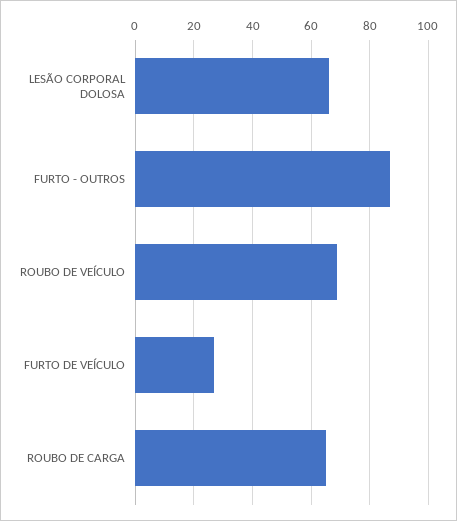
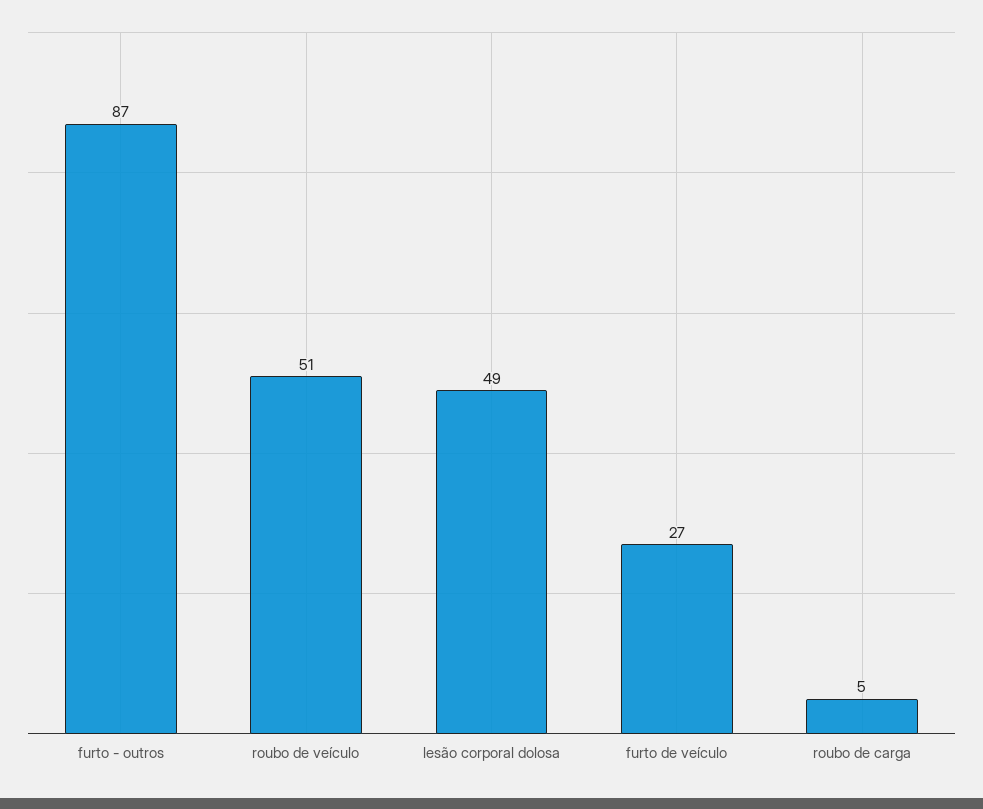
LESÃO CORPORAL DOLOSA: 65 -> 49
ROUBO DE VEÍCULO: 70 -> 51
ROUBO DE CARGA: 65 -> 5

